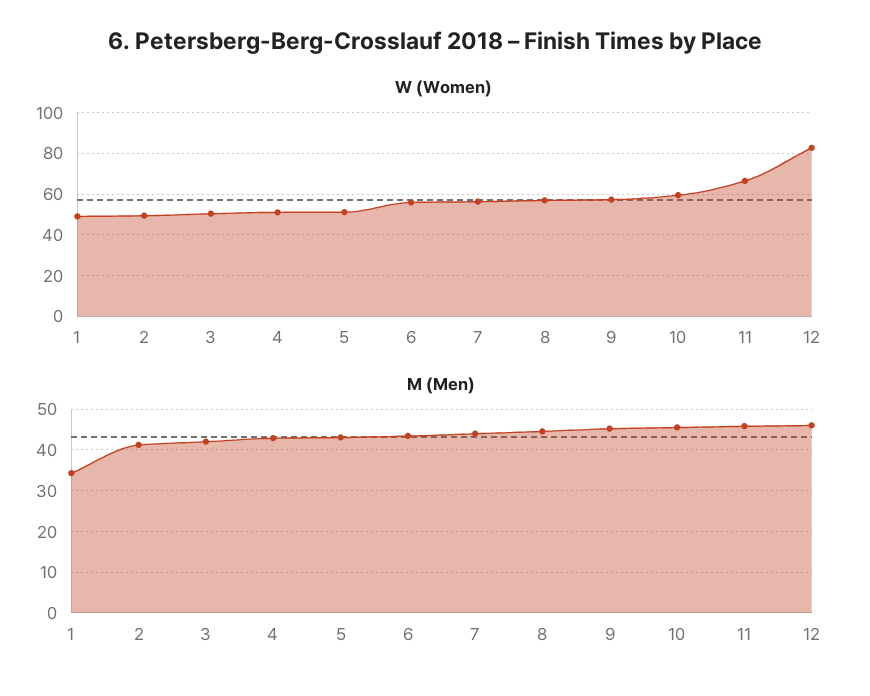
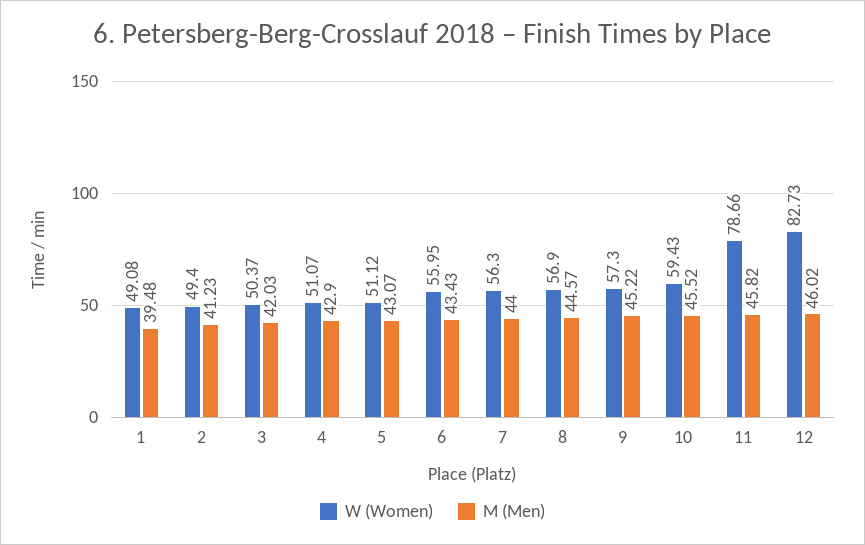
W (Women), 11: 65 -> 78.66
M (Men), 1: 34 -> 39.48

